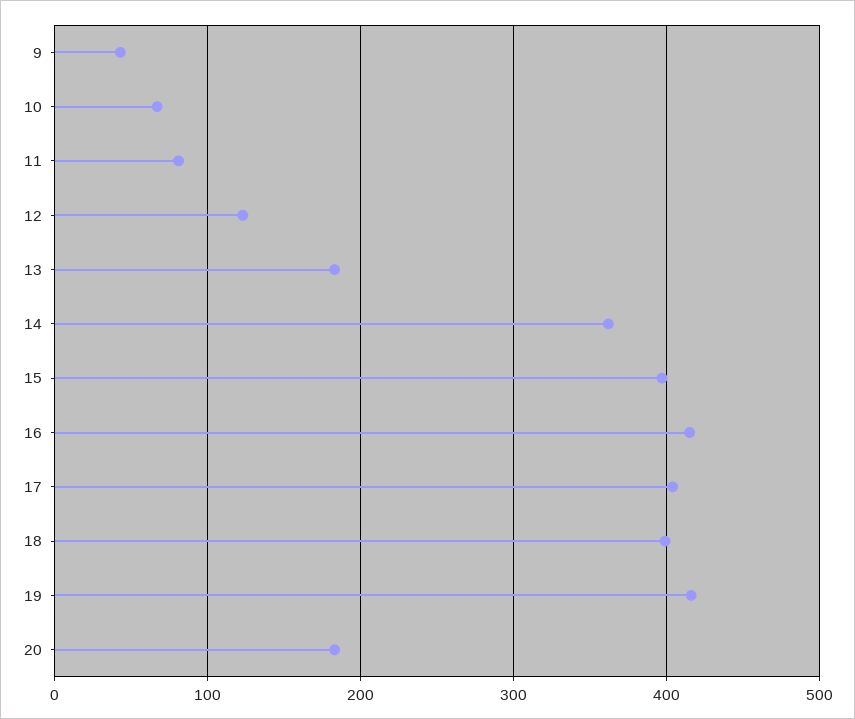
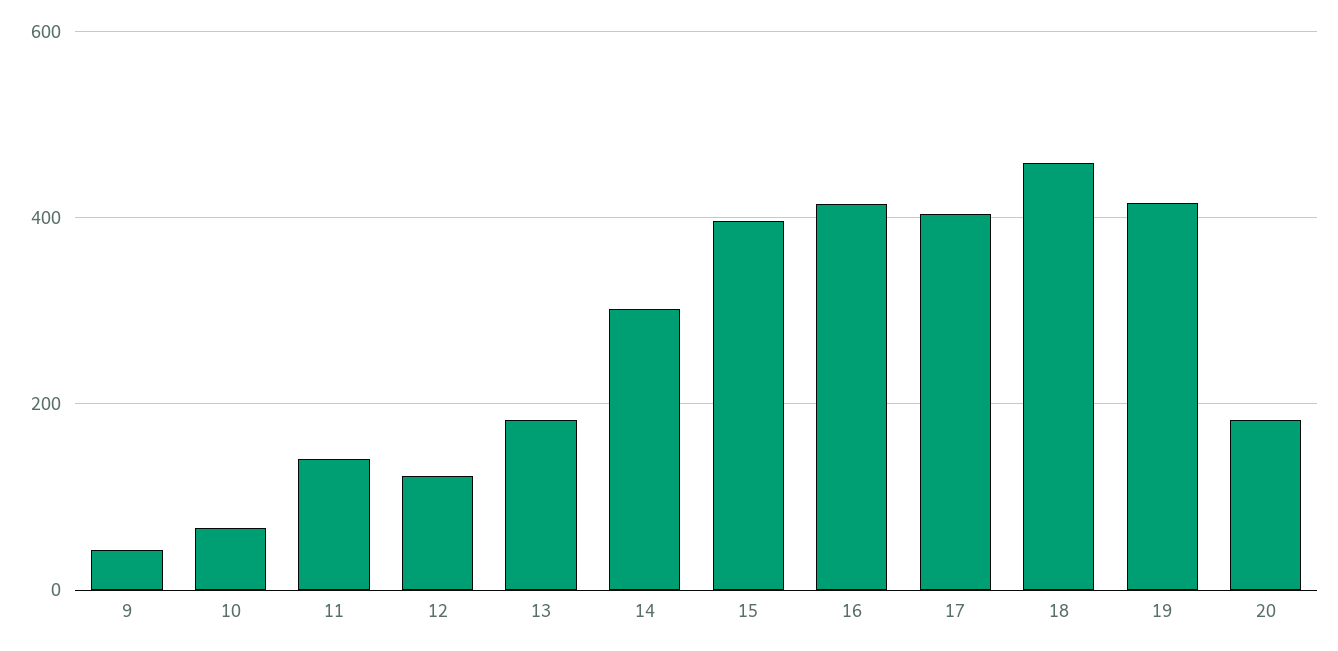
11: 80 -> 140
14: 360 -> 300
18: 400 -> 460

